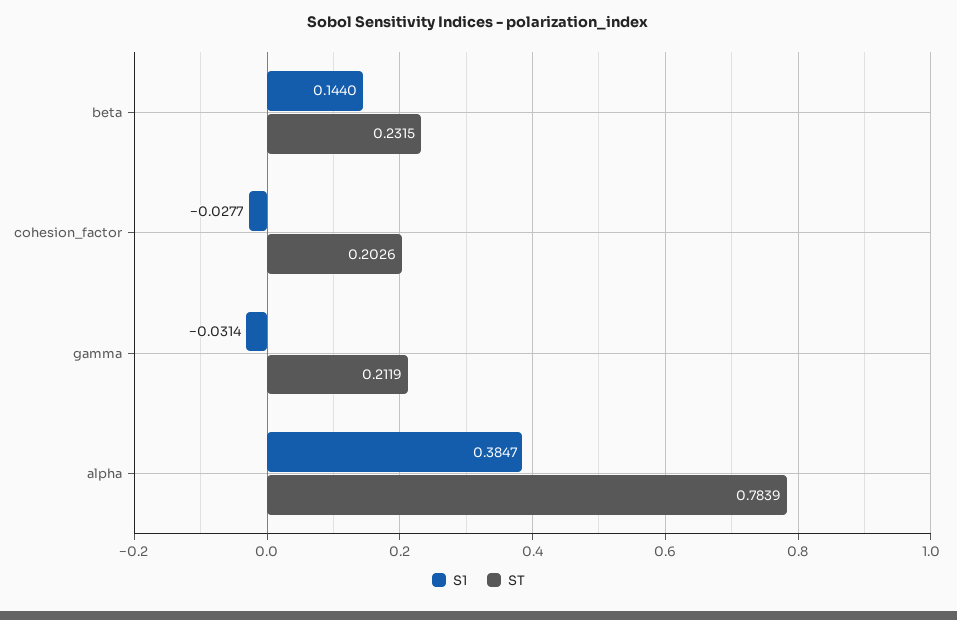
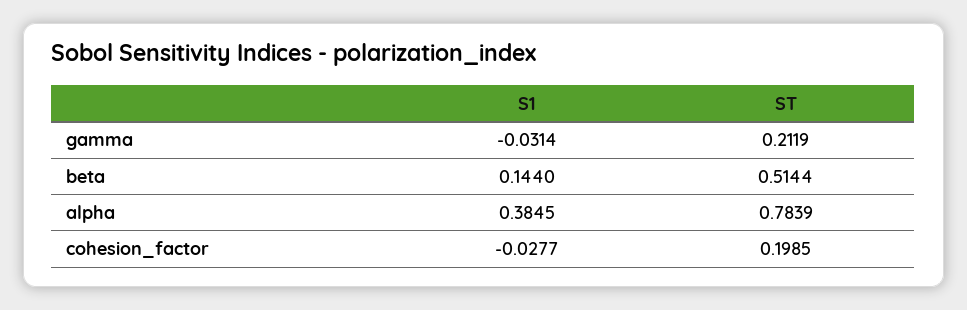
ST, beta: 0.2315 -> 0.5144
ST, cohesion_factor: 0.2026 -> 0.1985
S1, alpha: 0.3847 -> 0.3845

